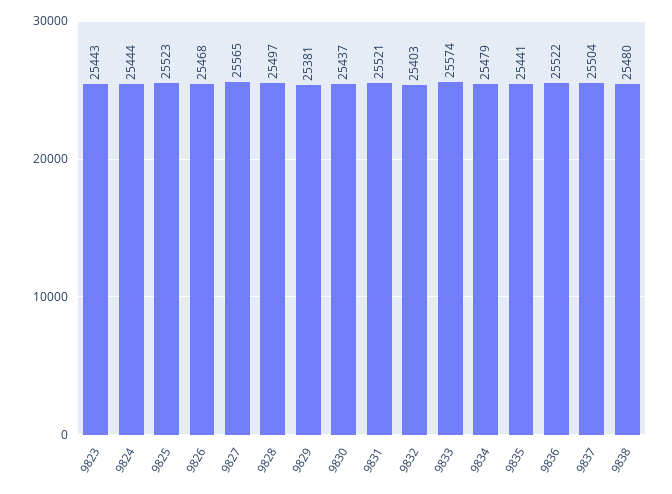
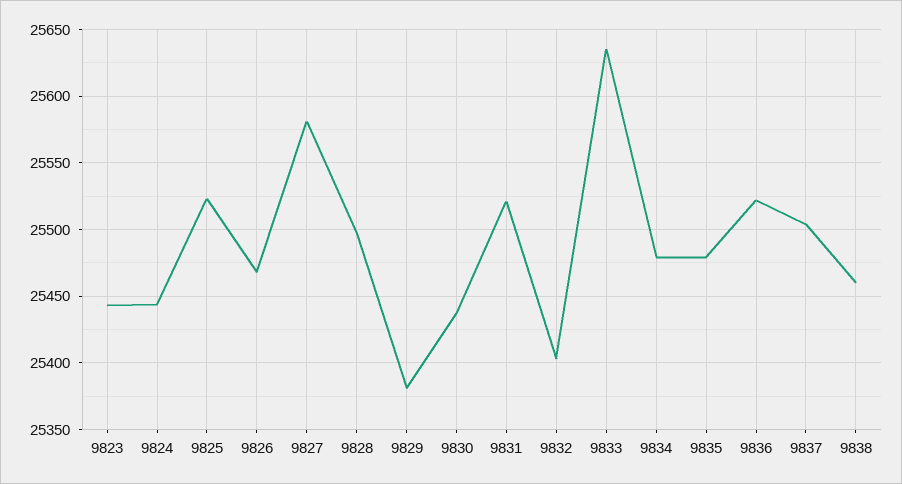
9827: 25565 -> 25580
9833: 25574 -> 25635
9835: 25441 -> 25480
9838: 25480 -> 25460

